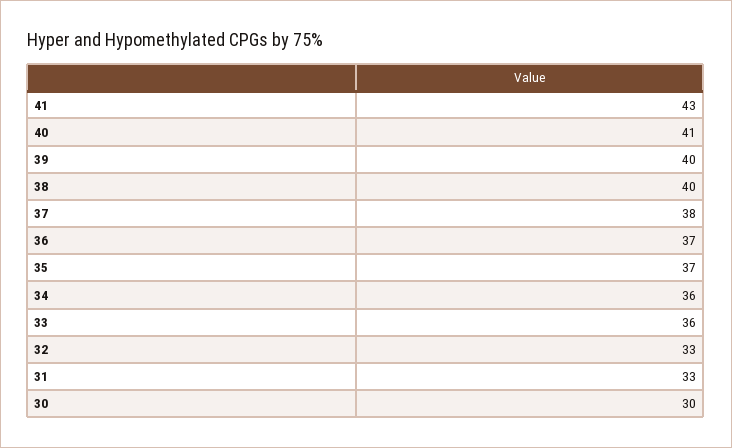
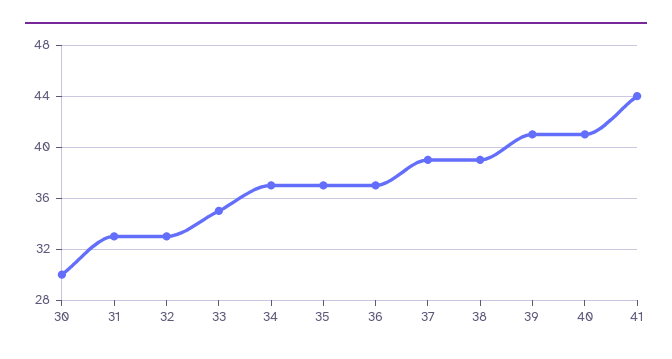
41: 43 -> 44
39: 40 -> 41
38: 40 -> 39
37: 38 -> 39
34: 36 -> 37
33: 36 -> 35

